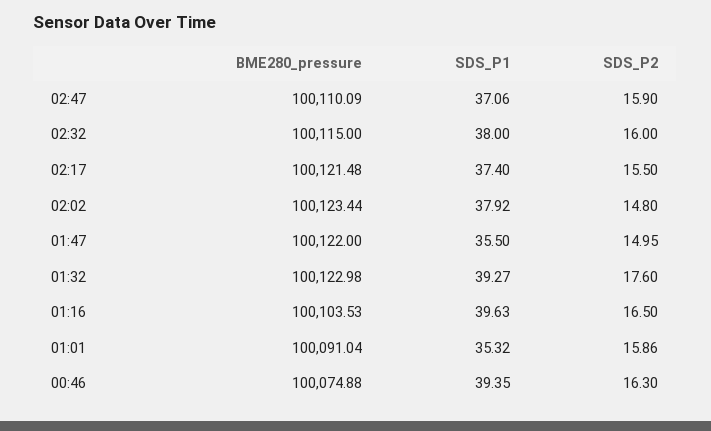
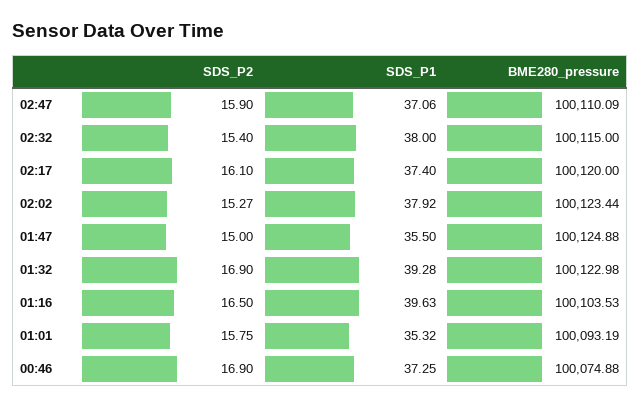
SDS_P2, 02:32: 16 -> 15.4
BME280_pressure, 02:17: 100121.48 -> 100120
SDS_P2, 02:17: 15.5 -> 16.1
SDS_P2, 02:02: 14.8 -> 15.27
BME280_pressure, 01:47: 100122 -> 100124.88
SDS_P2, 01:47: 14.95 -> 15
SDS_P1, 01:32: 39.27 -> 39.28
SDS_P2, 01:32: 17.6 -> 16.9
BME280_pressure, 01:01: 100091.04 -> 100093.19
SDS_P2, 01:01: 15.86 -> 15.75
SDS_P1, 00:46: 39.35 -> 37.25
SDS_P2, 00:46: 16.3 -> 16.9

